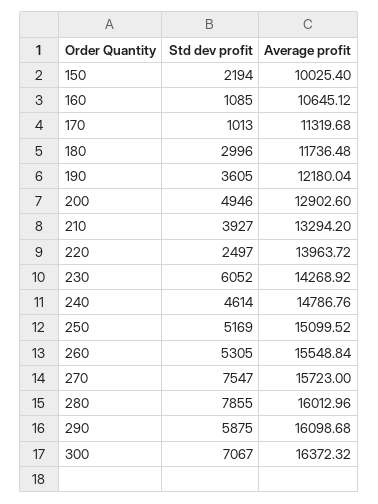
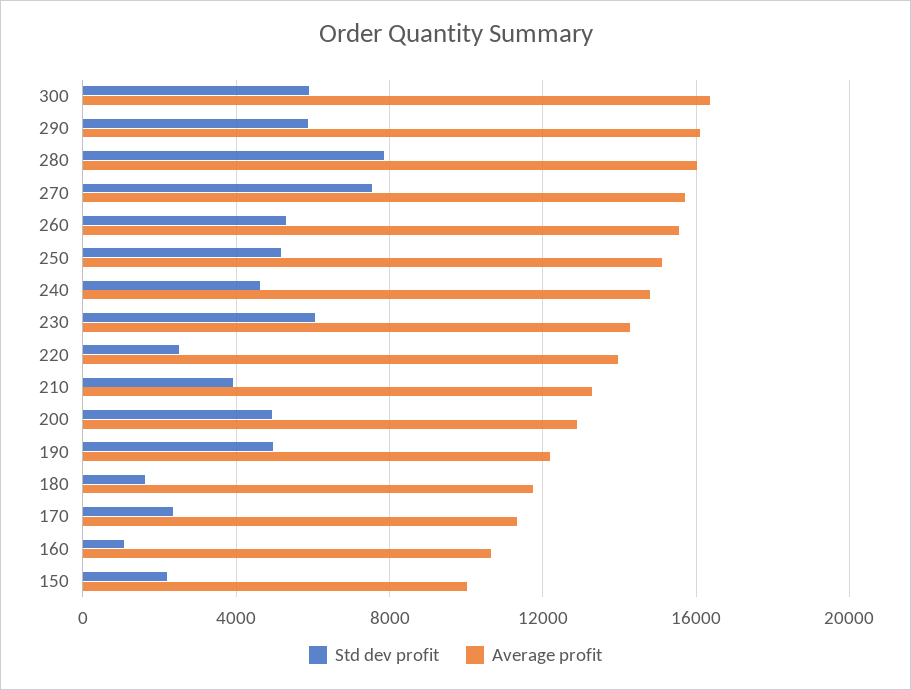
Std dev profit, 170: 1013 -> 2500
Std dev profit, 180: 2996 -> 1500
Std dev profit, 190: 3605 -> 5000
Std dev profit, 300: 7067 -> 6000

